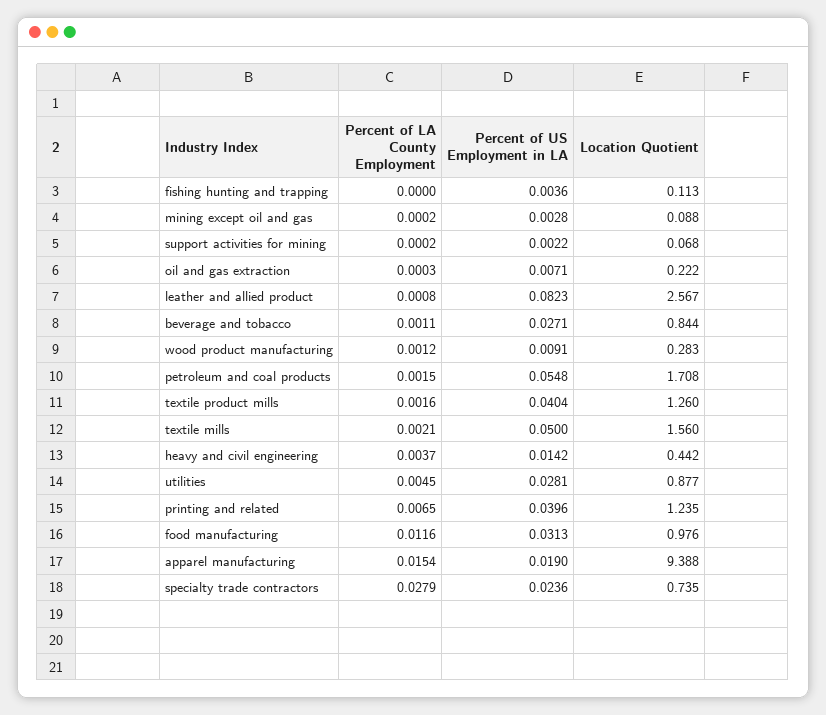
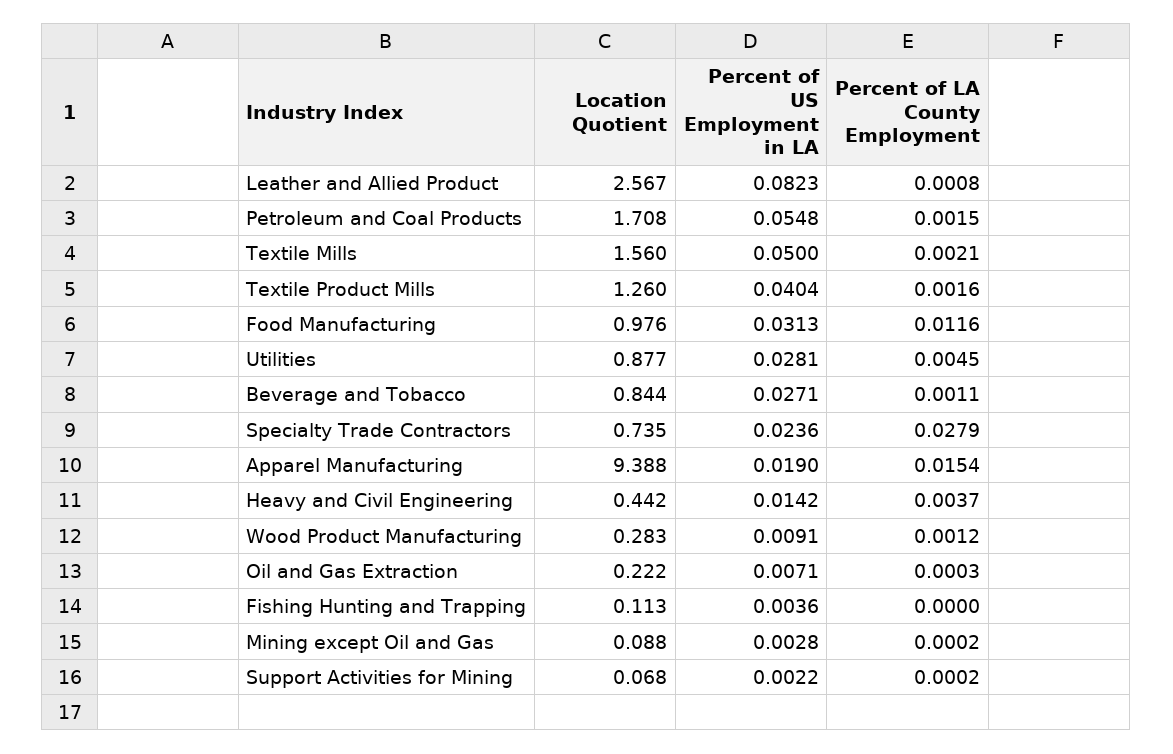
Percent of LA County Employment, printing and related: 0.0065 -> none
Percent of US Employment in LA, printing and related: 0.0396 -> none
Location Quotient, printing and related: 1.235 -> none

